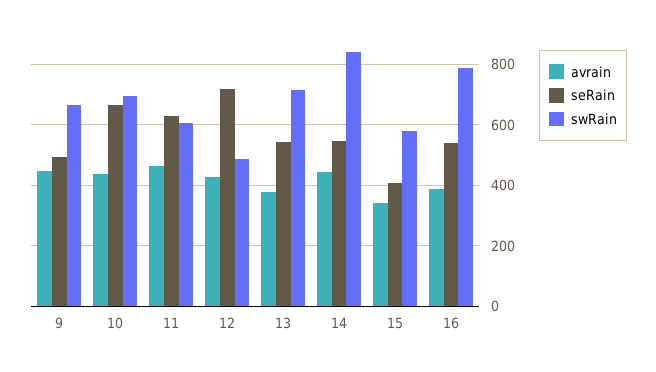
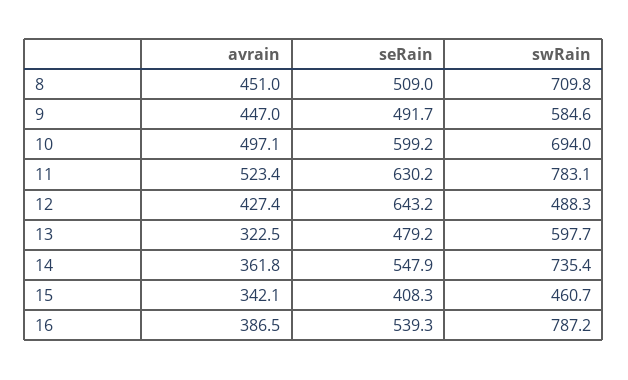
swRain, 9: 660 -> 584.6
avrain, 10: 440 -> 497.1
seRain, 10: 660 -> 599.2
avrain, 11: 460 -> 523.4
swRain, 11: 600 -> 783.1
seRain, 12: 720 -> 643.2
avrain, 13: 380 -> 322.5
seRain, 13: 540 -> 479.2
swRain, 13: 720 -> 597.7
avrain, 14: 440 -> 361.8
swRain, 14: 840 -> 735.4
swRain, 15: 580 -> 460.7
avrain, 8: none -> 451
seRain, 8: none -> 509
swRain, 8: none -> 709.8

